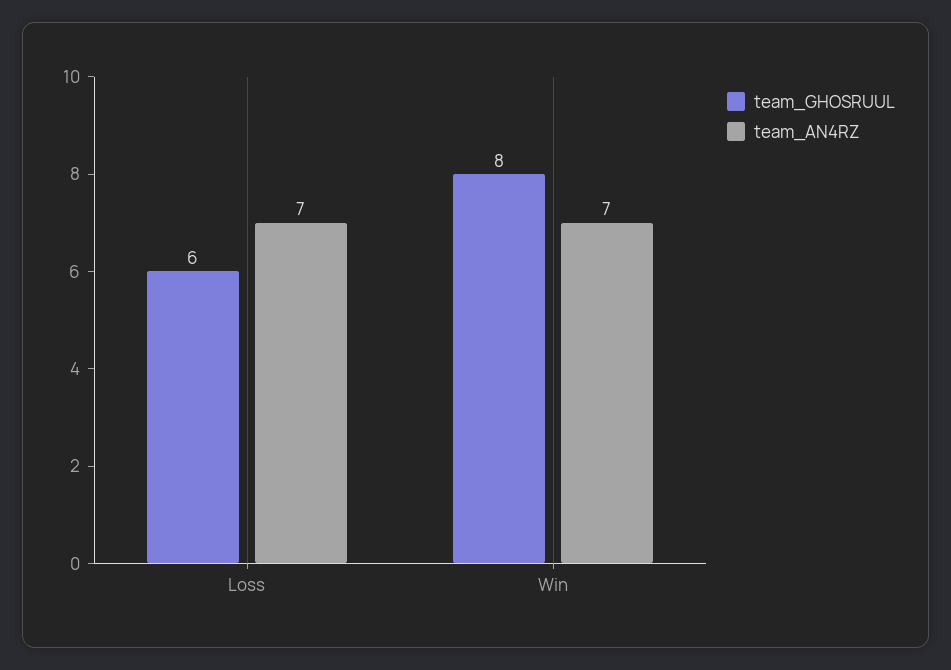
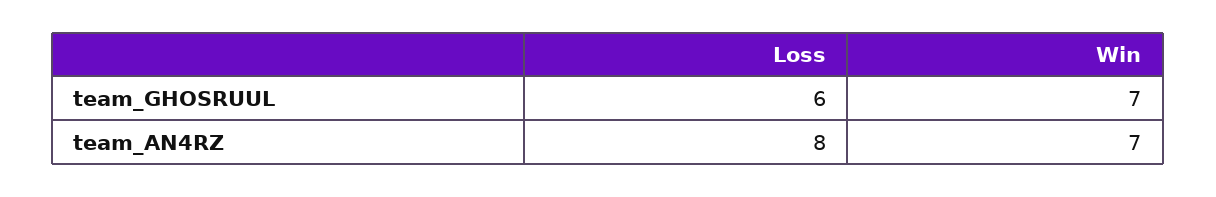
team_AN4RZ, Loss: 7 -> 8
team_GHOSRUUL, Win: 8 -> 7

